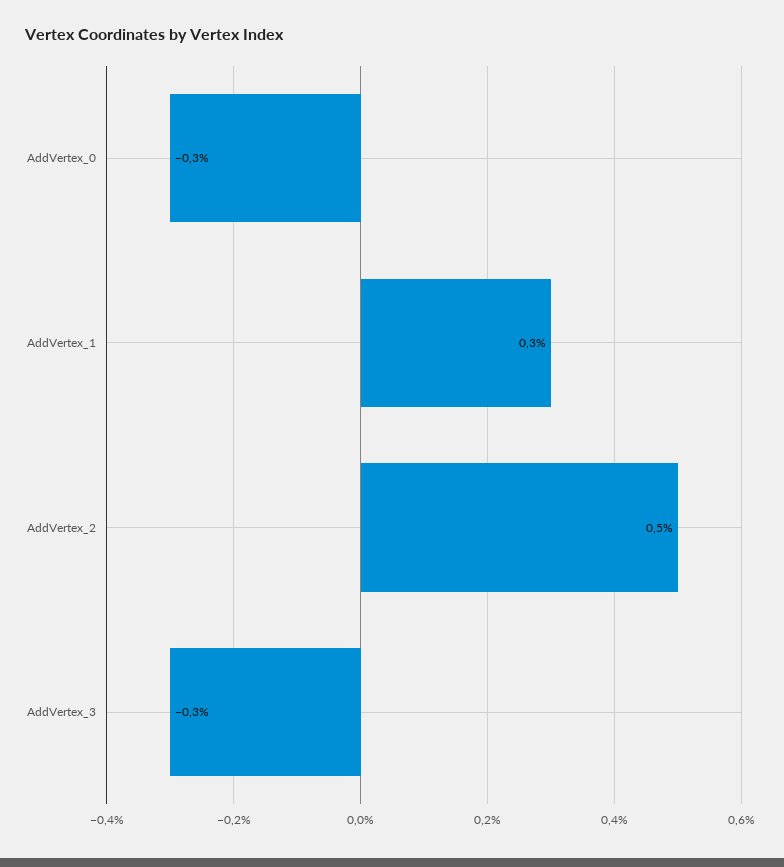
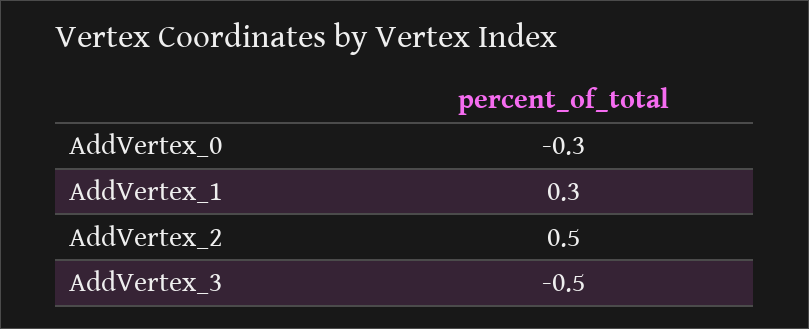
AddVertex_3: -0.3 -> -0.5

